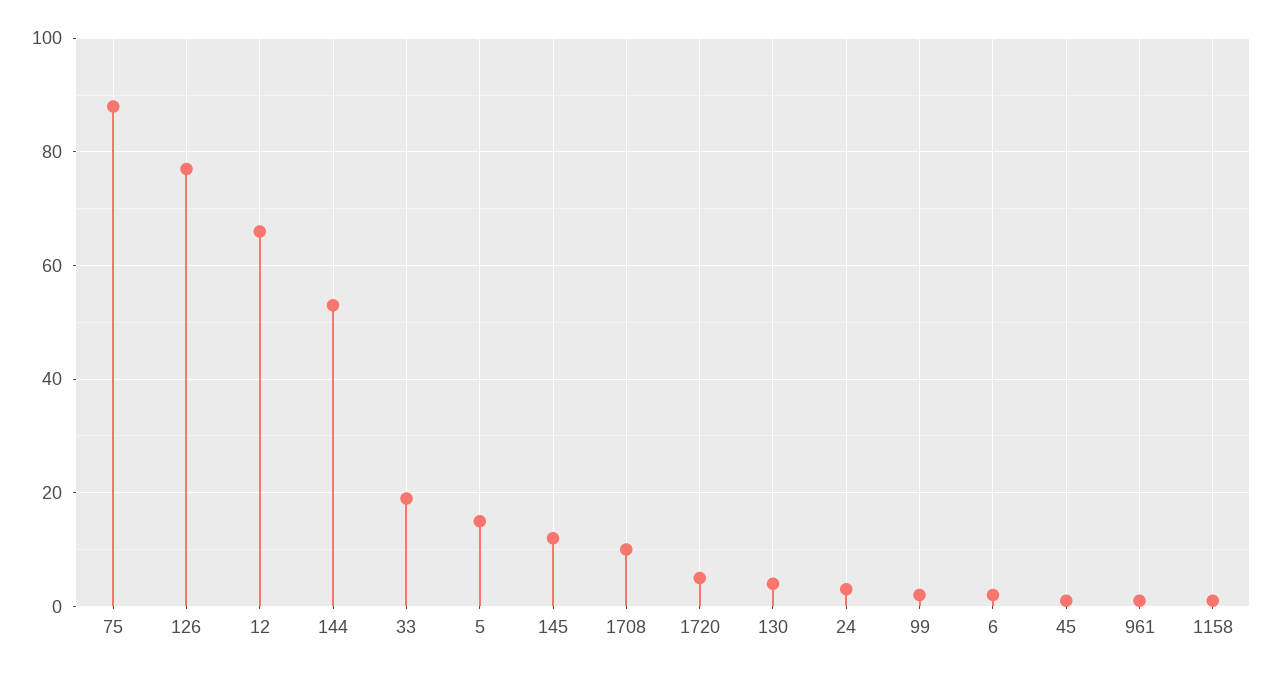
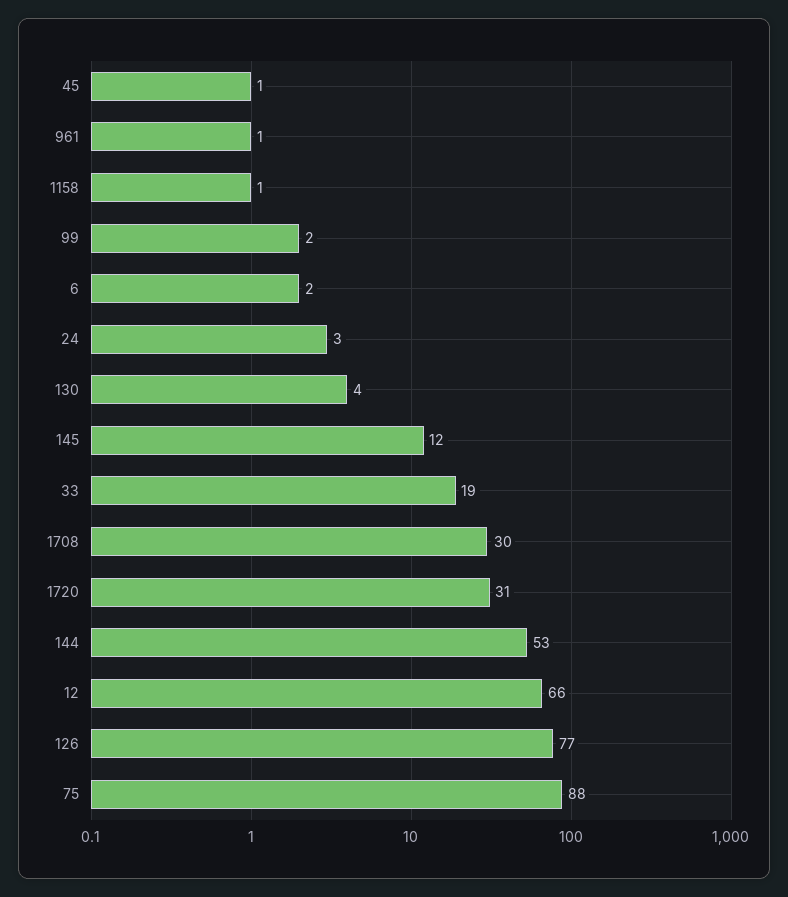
5: 15 -> none
1708: 10 -> 30
1720: 5 -> 31

